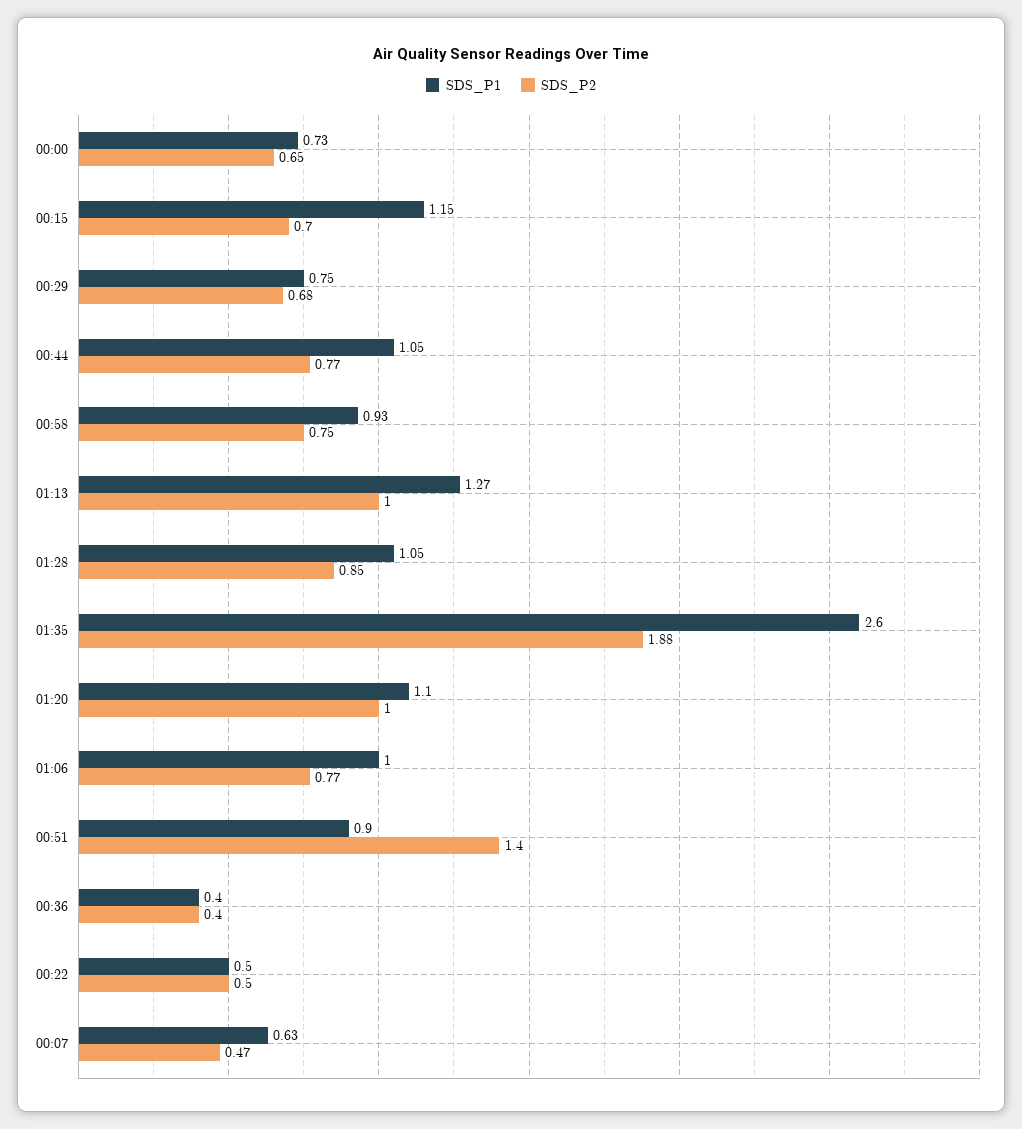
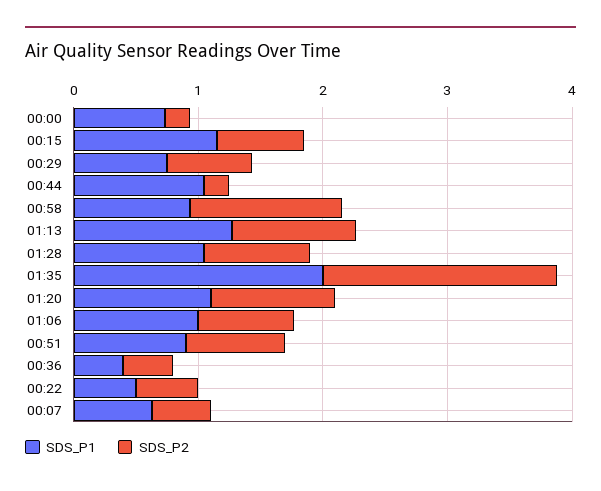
SDS_P2, 00:00: 0.65 -> 0.2
SDS_P2, 00:44: 0.77 -> 0.2
SDS_P2, 00:58: 0.75 -> 1.2
SDS_P1, 01:35: 2.6 -> 2
SDS_P2, 00:51: 1.4 -> 0.8

